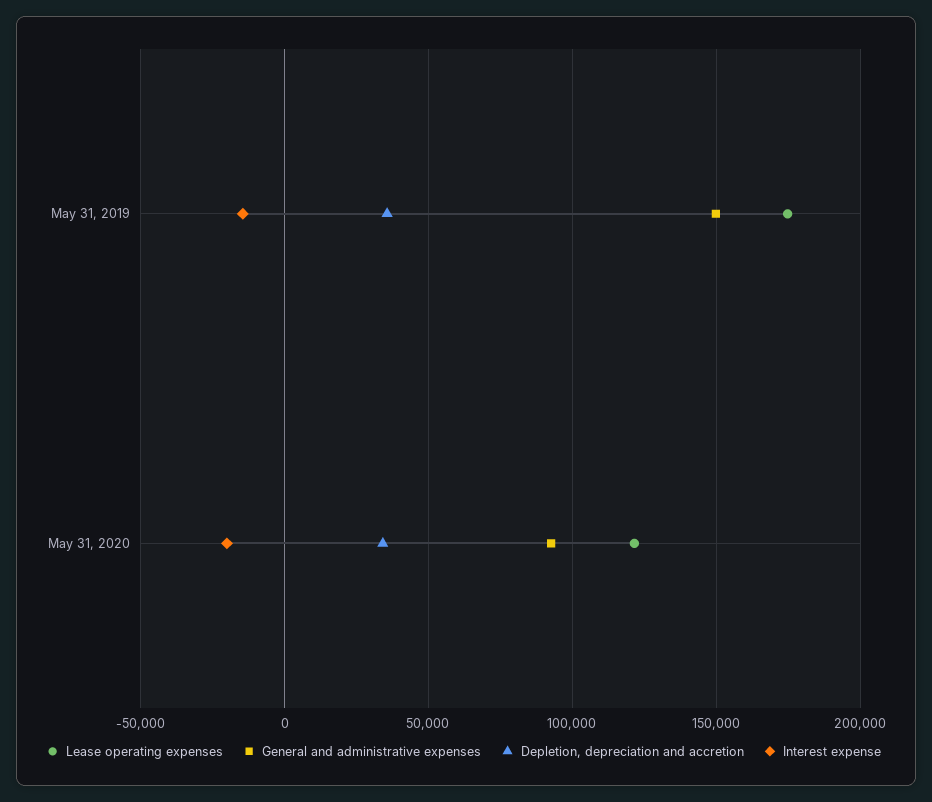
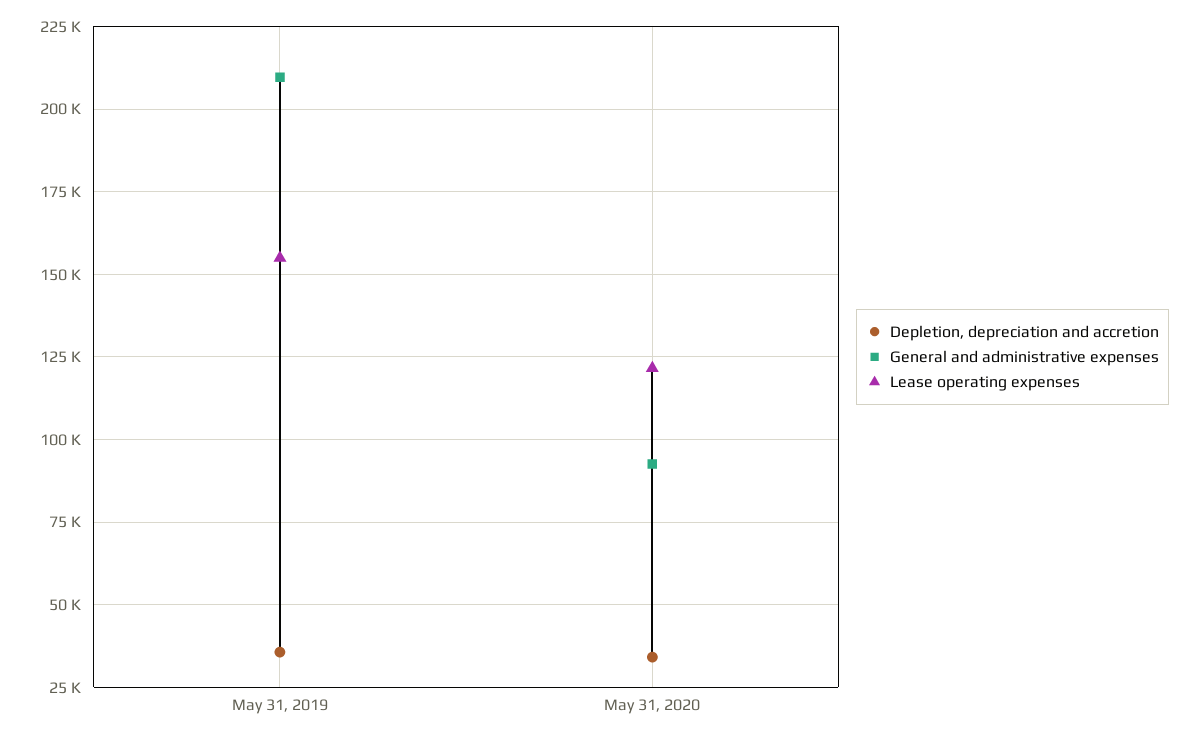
Lease operating expenses, May 31, 2019: 175000 -> 155000
General and administrative expenses, May 31, 2019: 150000 -> 210000
Interest expense, May 31, 2019: -15000 -> none
Interest expense, May 31, 2020: -20000 -> none

